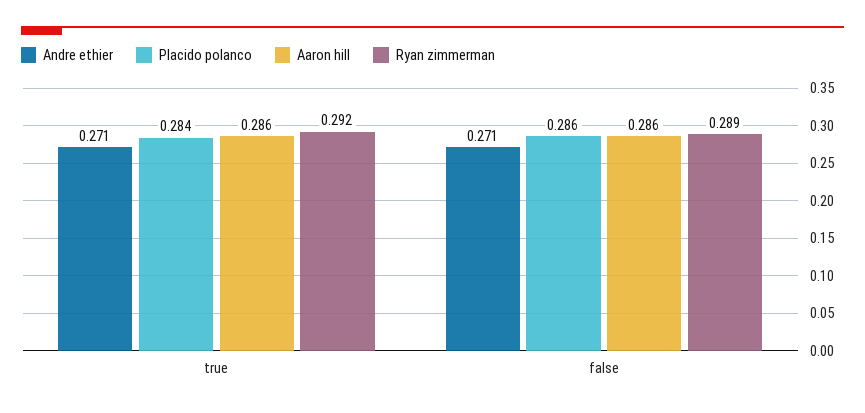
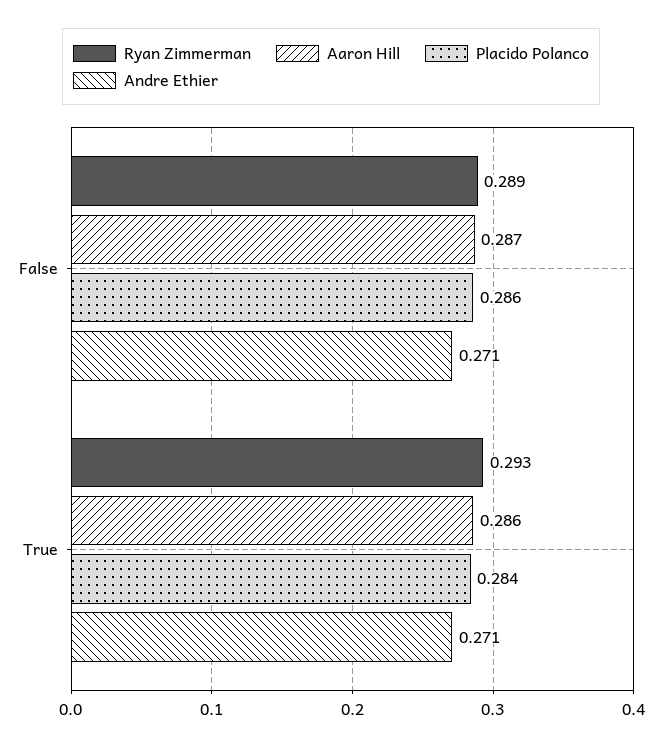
Ryan zimmerman, true: 0.292 -> 0.293
Aaron hill, false: 0.286 -> 0.287

